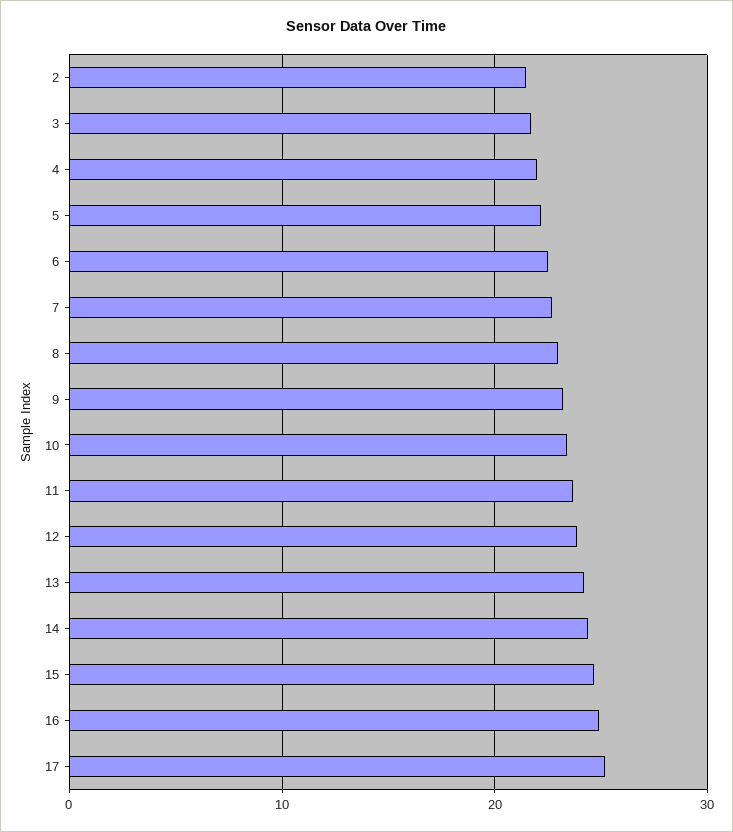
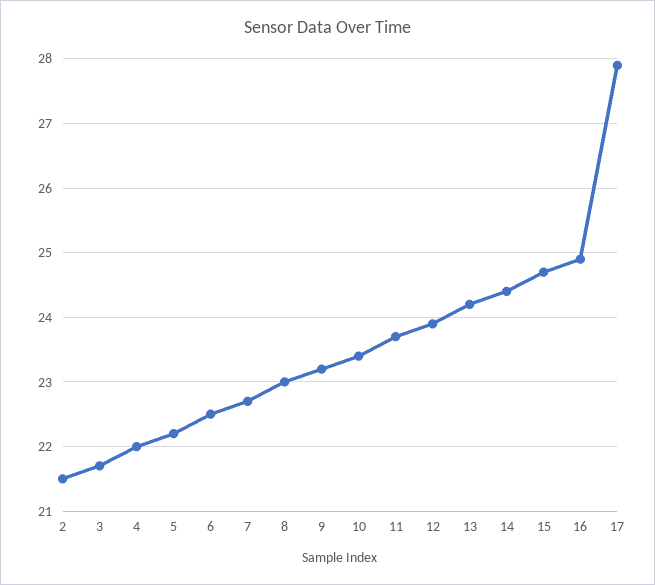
17: 25 -> 27.9

